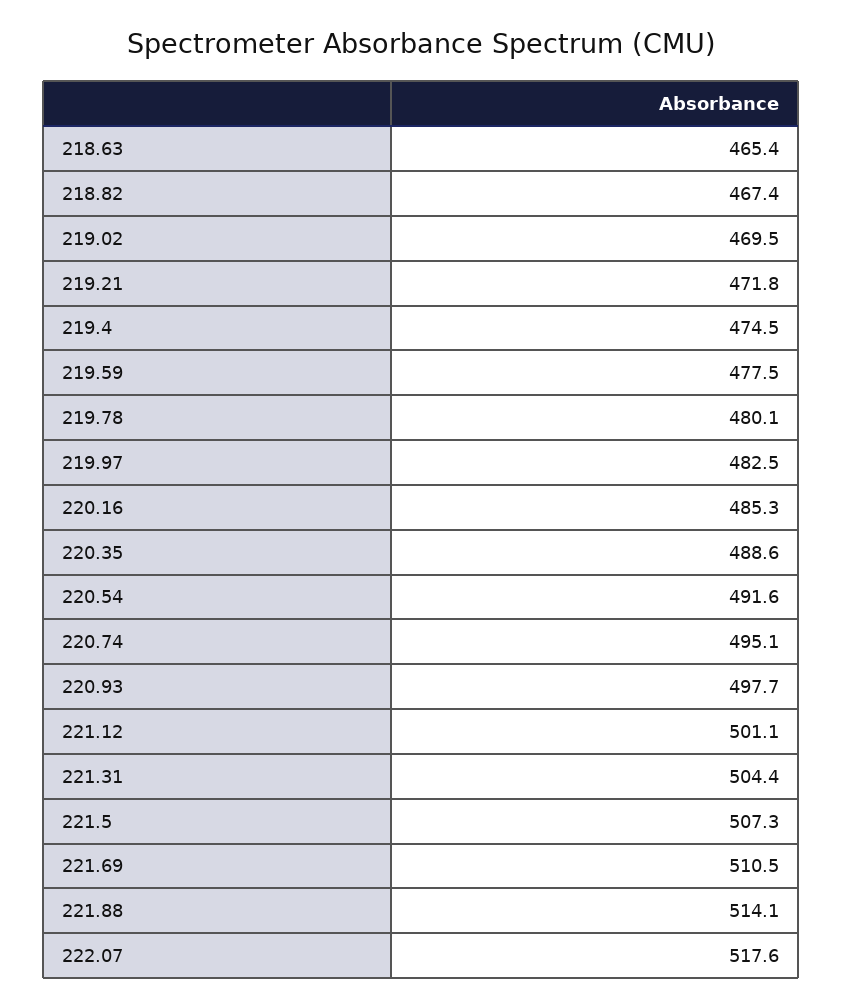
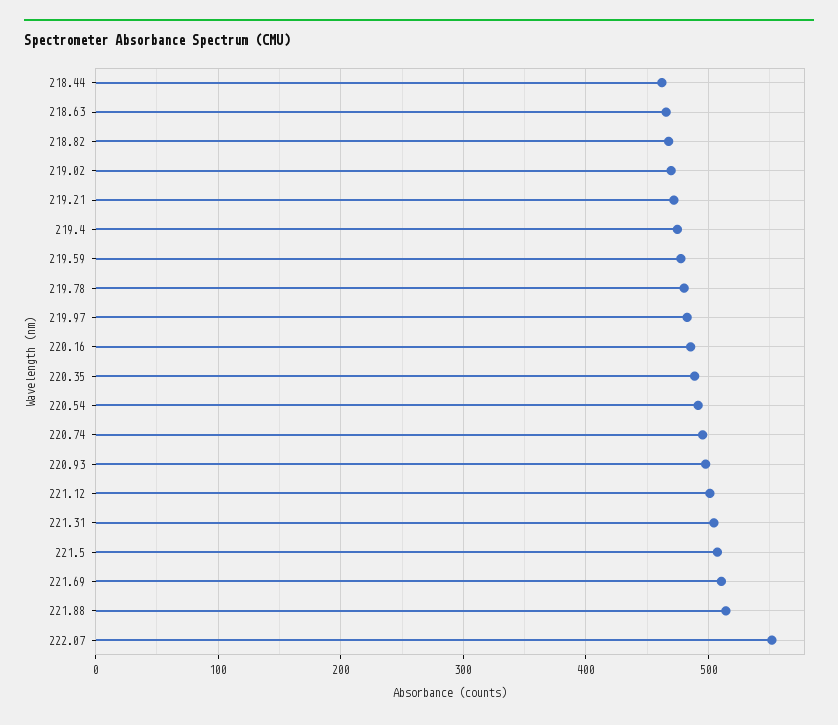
222.07: 517.6 -> 550
218.44: none -> 460

